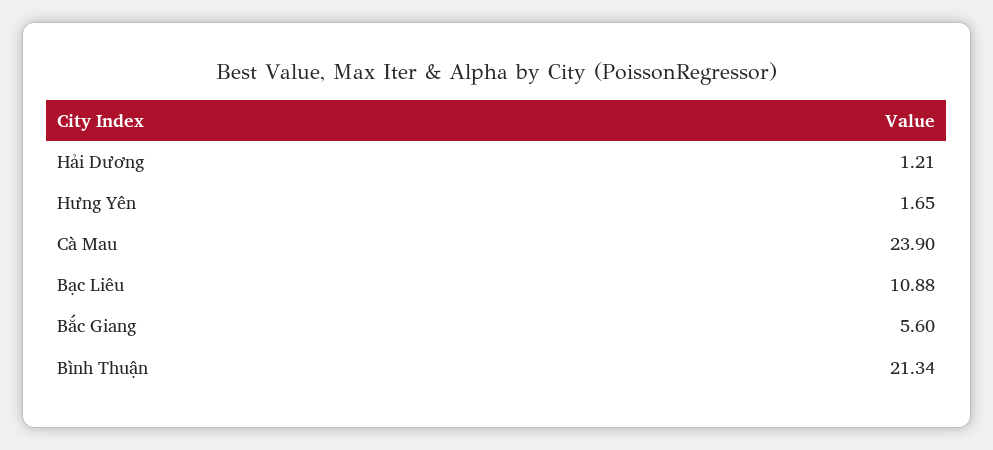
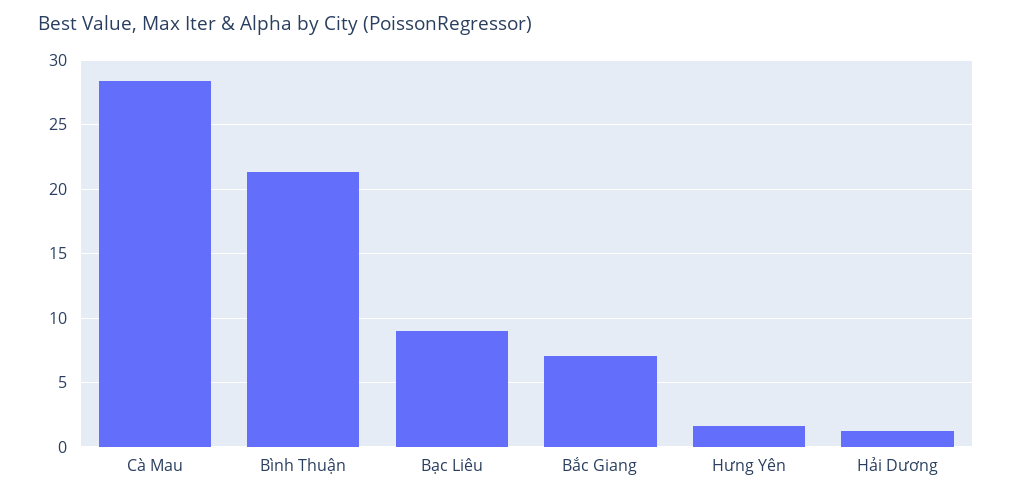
Cà Mau: 23.9 -> 28.5
Bạc Liêu: 10.88 -> 9
Bắc Giang: 5.6 -> 7

